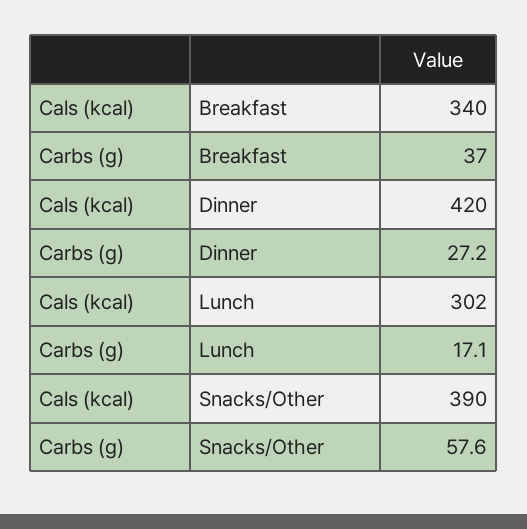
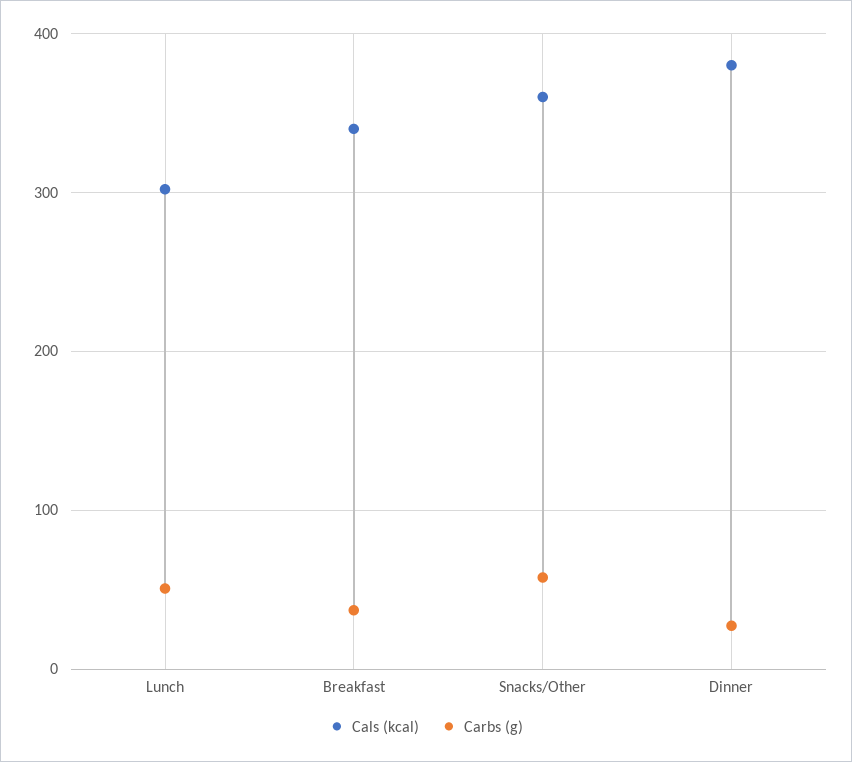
Cals (kcal), Dinner: 420 -> 380
Carbs (g), Lunch: 17.1 -> 50
Cals (kcal), Snacks/Other: 390 -> 360

